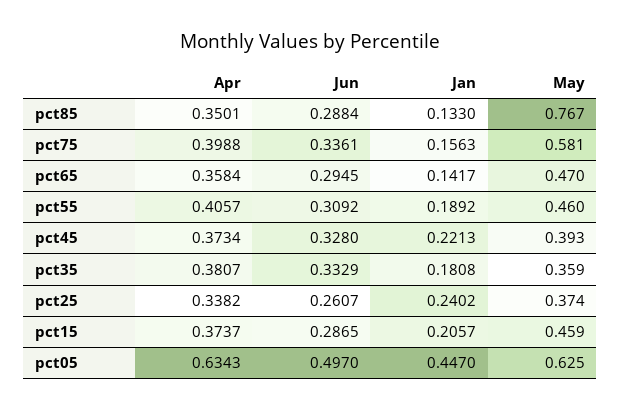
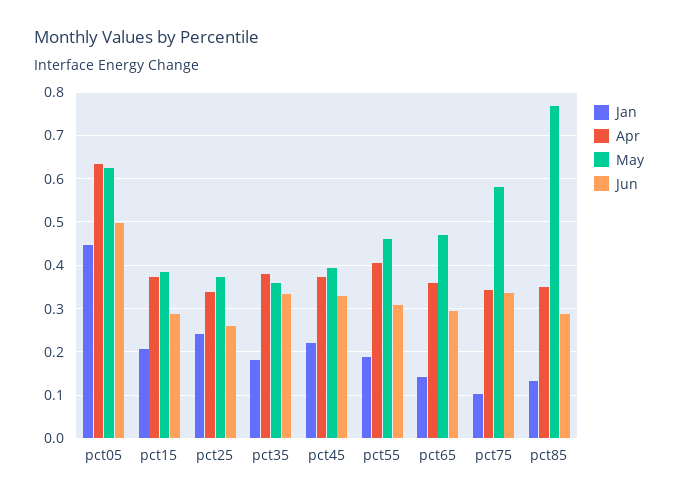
Apr, pct75: 0.3988 -> 0.34
Jan, pct75: 0.1563 -> 0.1
May, pct15: 0.459 -> 0.38

